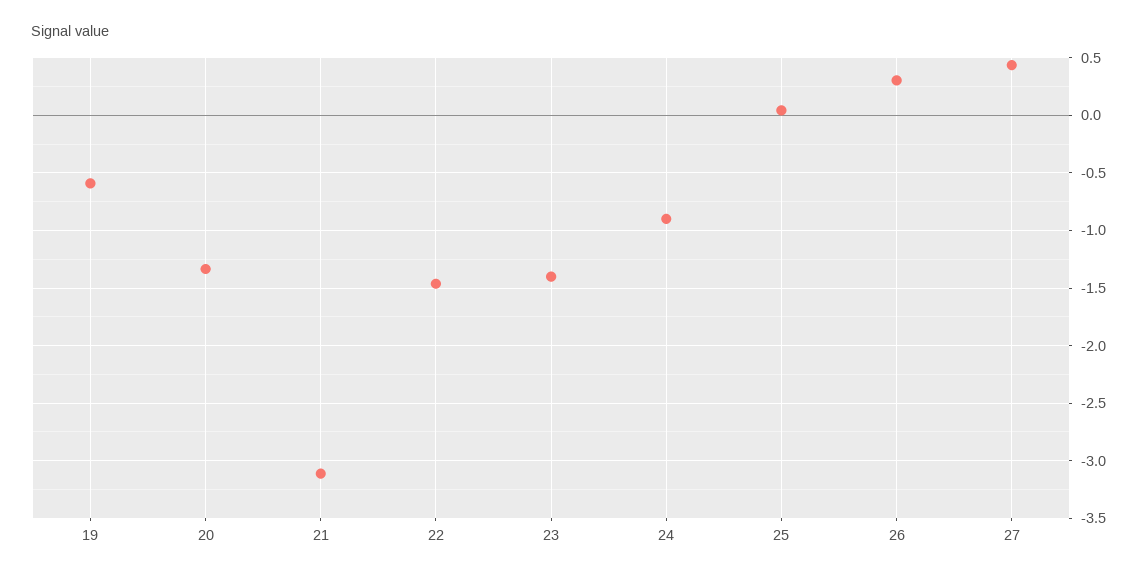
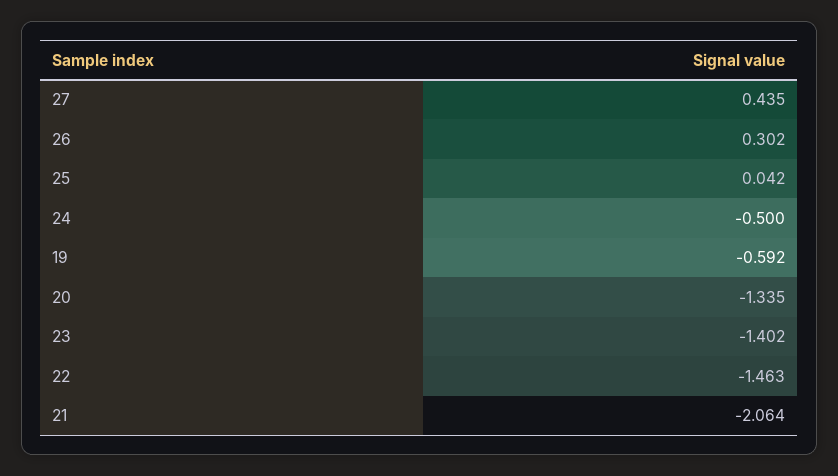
21: -3.1 -> -2.064
24: -0.9 -> -0.5

